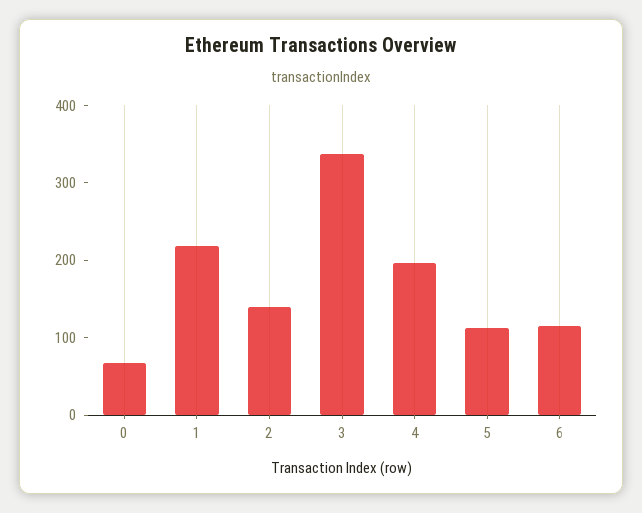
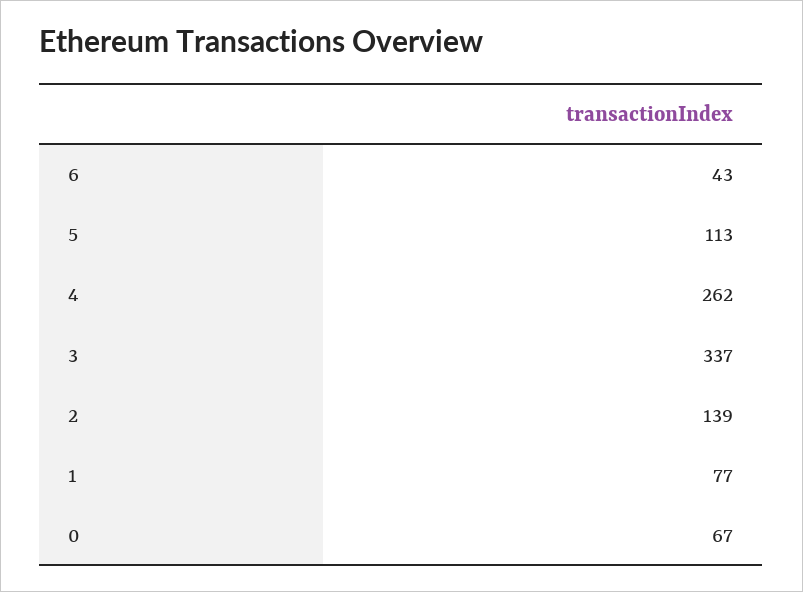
1: 220 -> 77
4: 200 -> 262
6: 120 -> 43

